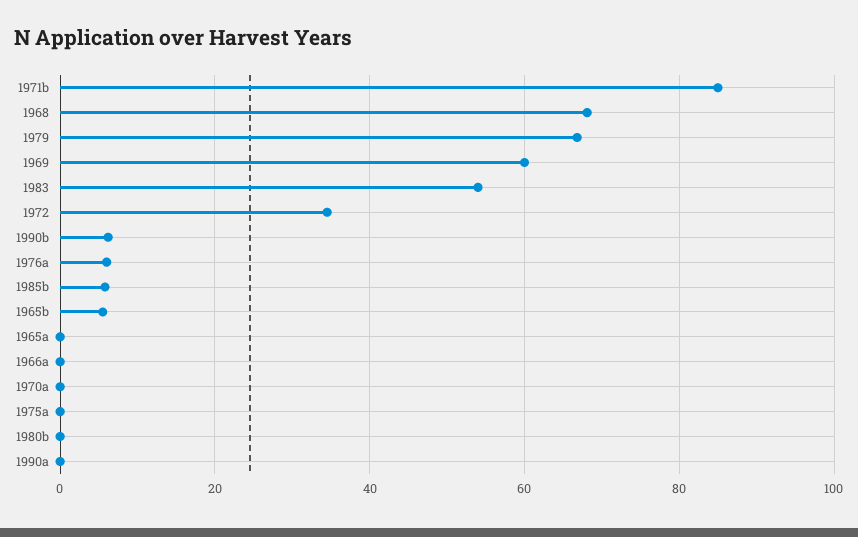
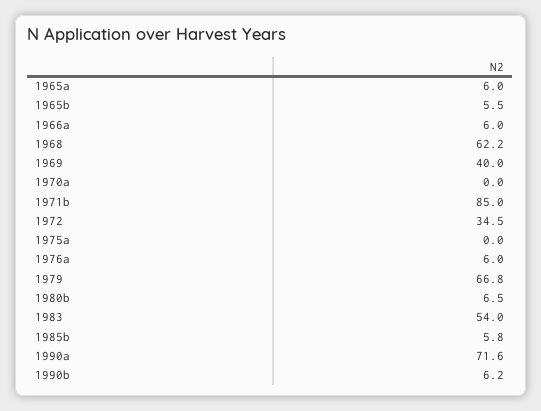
1968: 68 -> 62.2
1969: 60 -> 40
1965a: 0 -> 6
1966a: 0 -> 6
1980b: 0 -> 6.5
1990a: 0 -> 71.6

